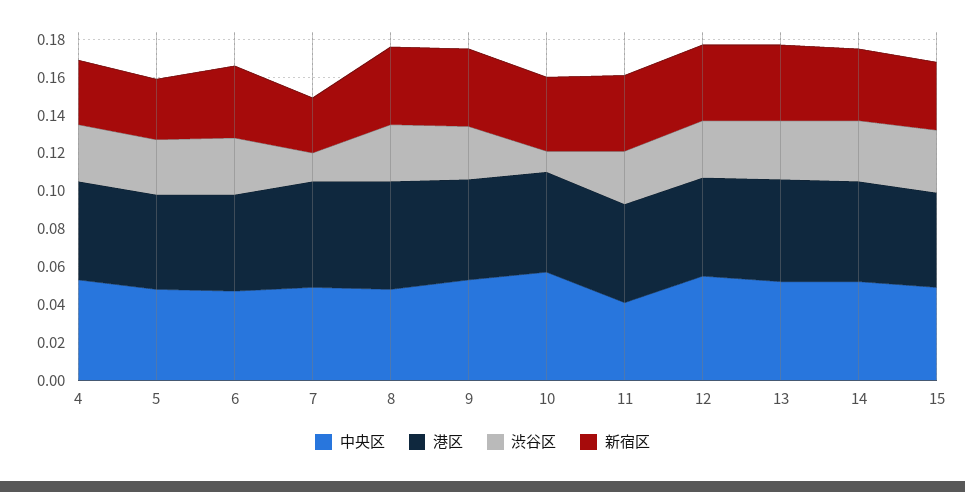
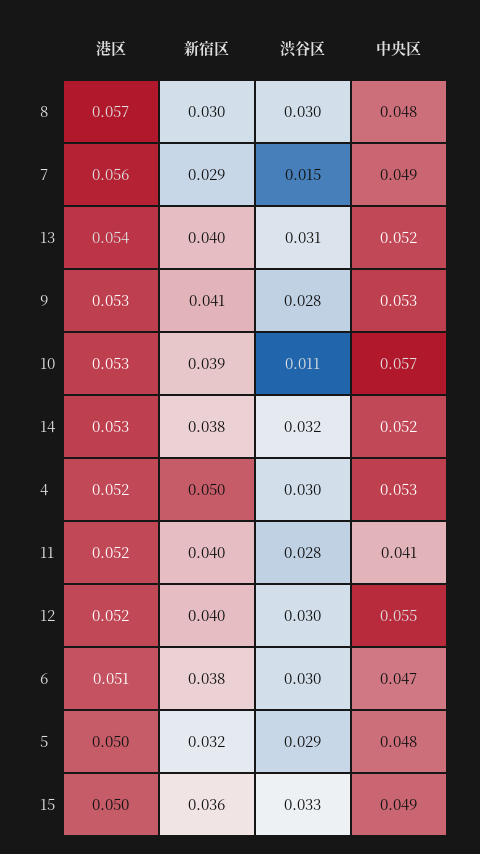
新宿区, 4: 0.035 -> 0.05
新宿区, 8: 0.04 -> 0.03

